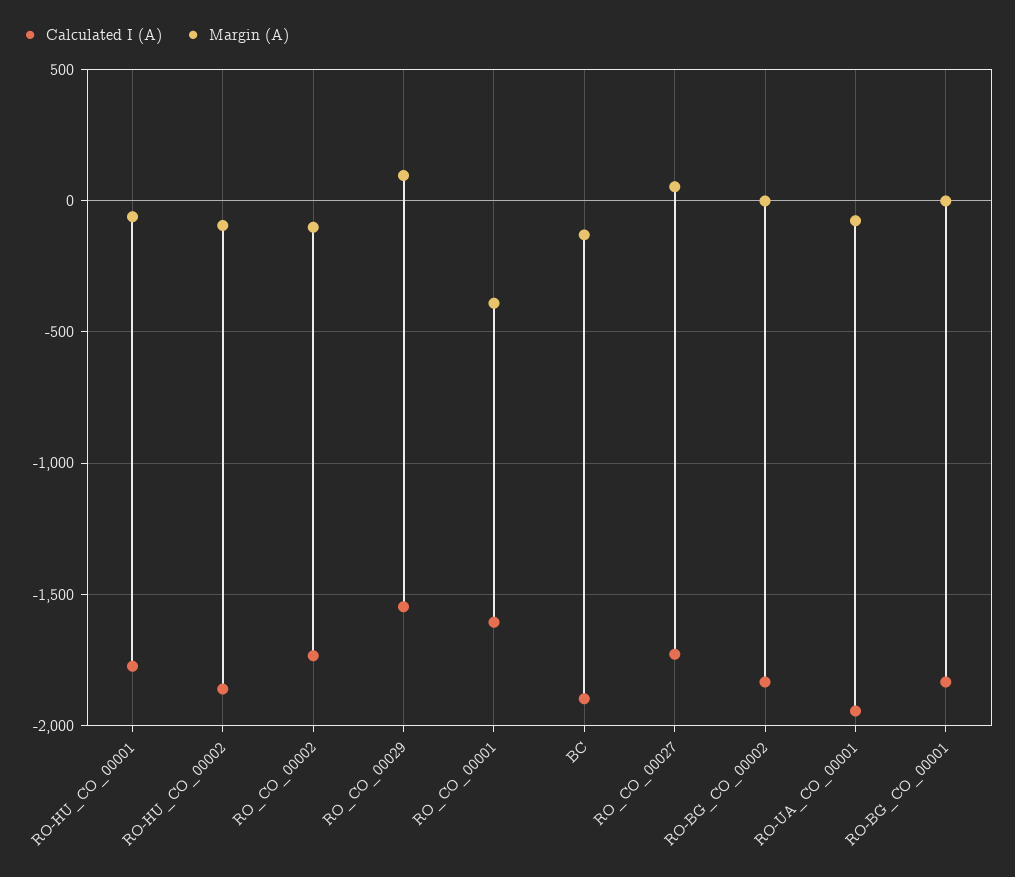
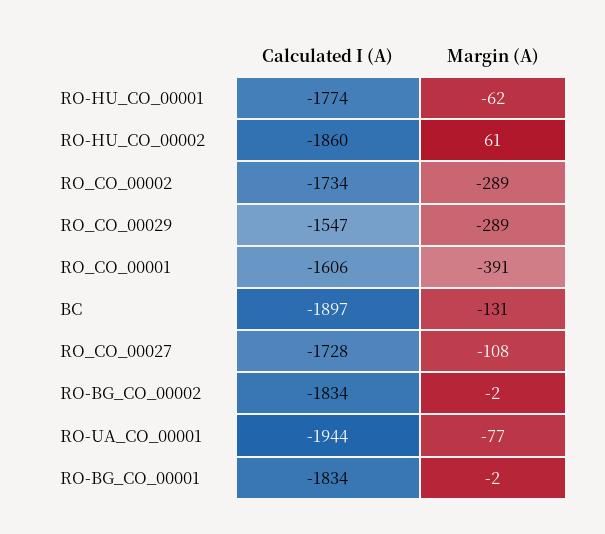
Margin (A), RO-HU_CO_00002: -100 -> 61
Margin (A), RO_CO_00002: -100 -> -289
Margin (A), RO_CO_00029: 100 -> -289
Margin (A), RO_CO_00027: 50 -> -108

